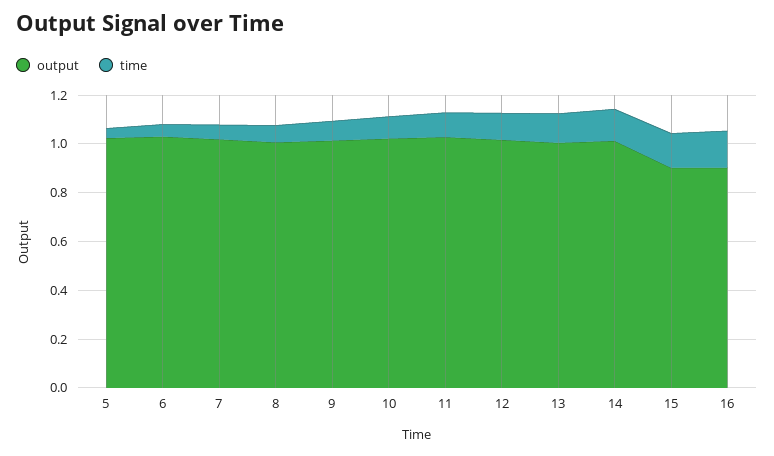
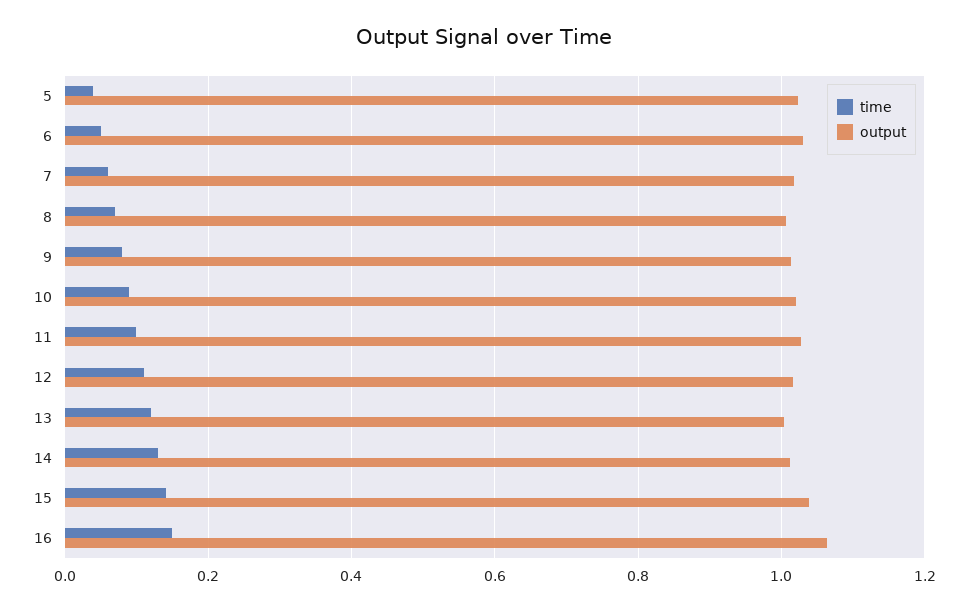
output, 15: 0.9 -> 1.04
output, 16: 0.9 -> 1.06

